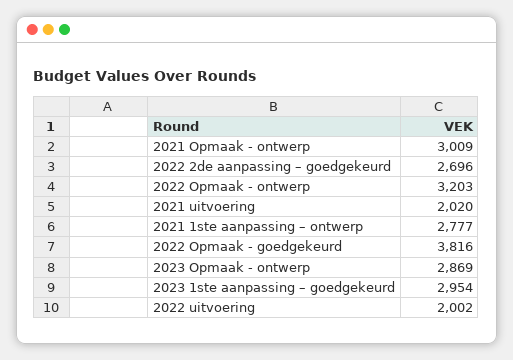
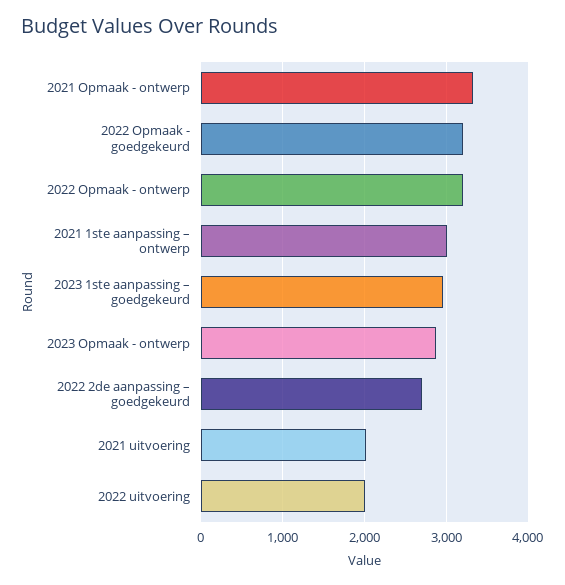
2021 Opmaak - ontwerp: 3009 -> 3300
2021 1ste aanpassing – ontwerp: 2777 -> 3000
2022 Opmaak - goedgekeurd: 3816 -> 3200

